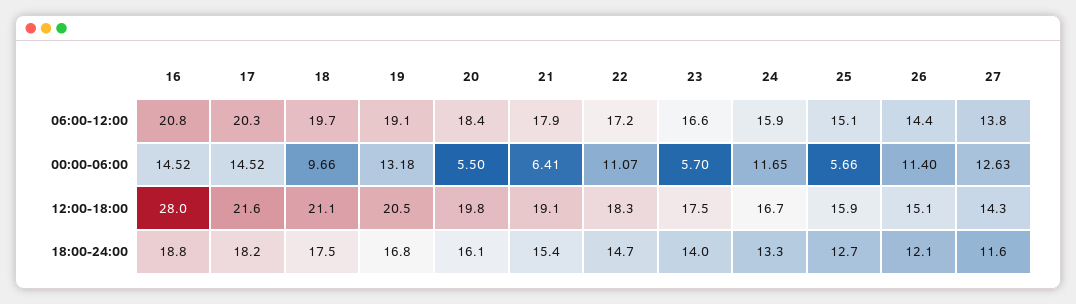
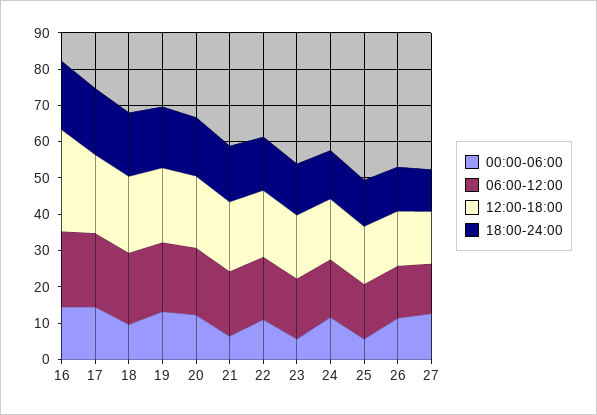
00:00-06:00, 20: 5.5 -> 12.5

